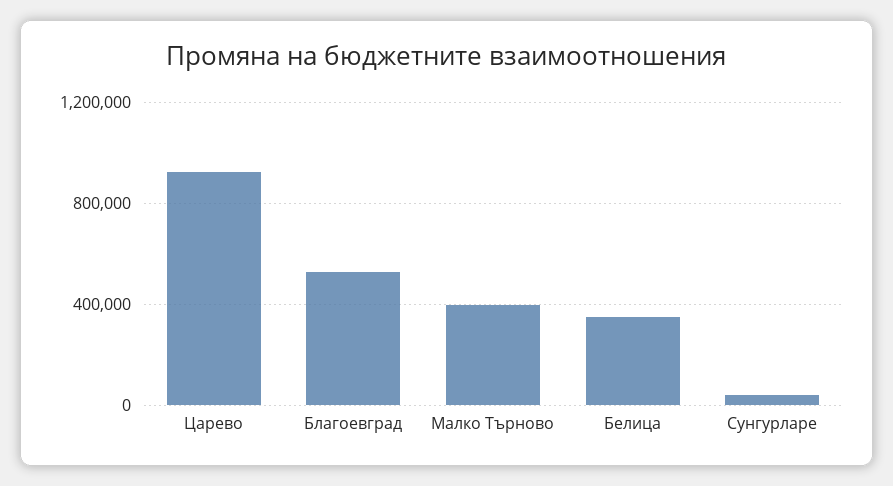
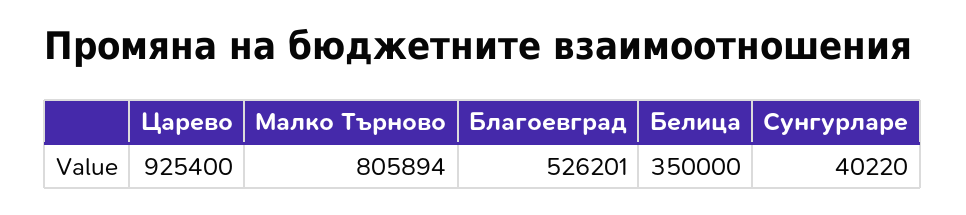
Малко Търново: 400000 -> 805894

